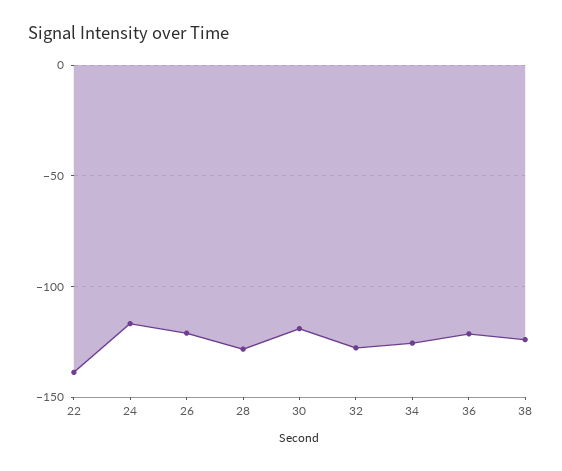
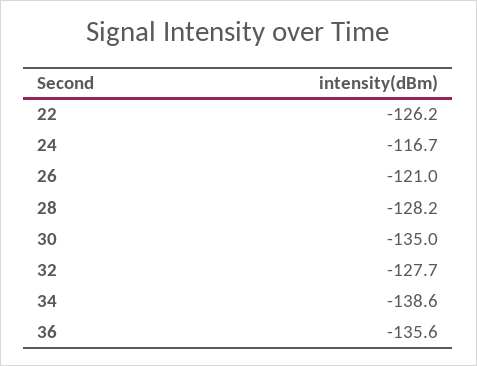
22: -140 -> -126.2
30: -120 -> -135
34: -125 -> -138.6
36: -120 -> -135.6
38: -125 -> none

